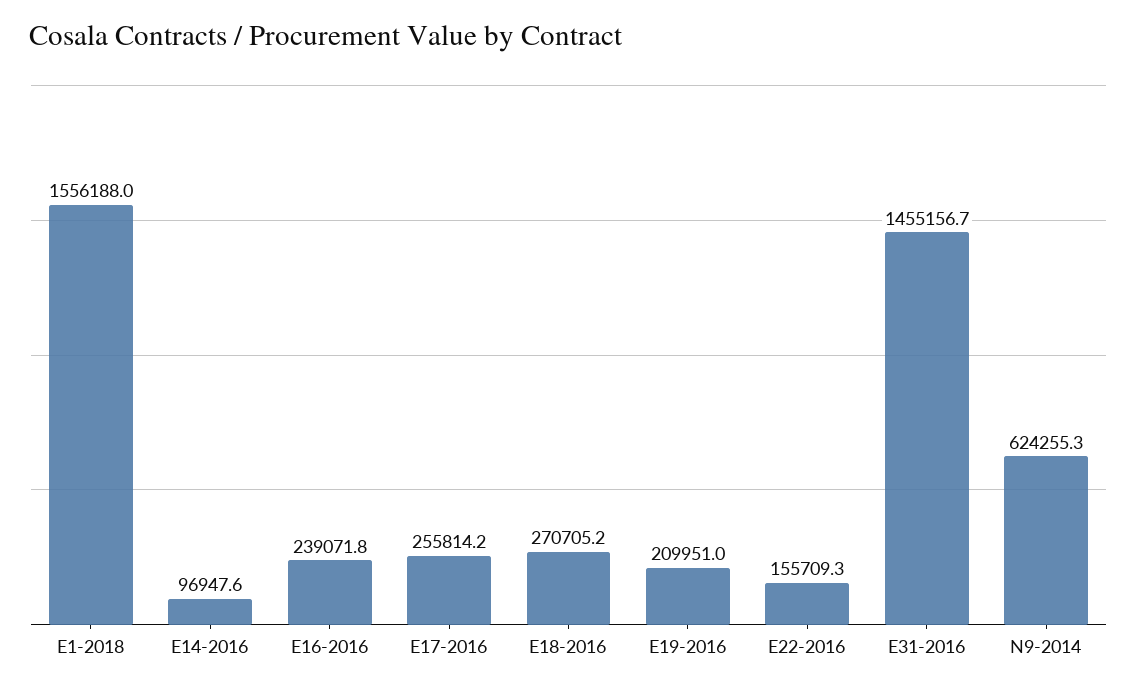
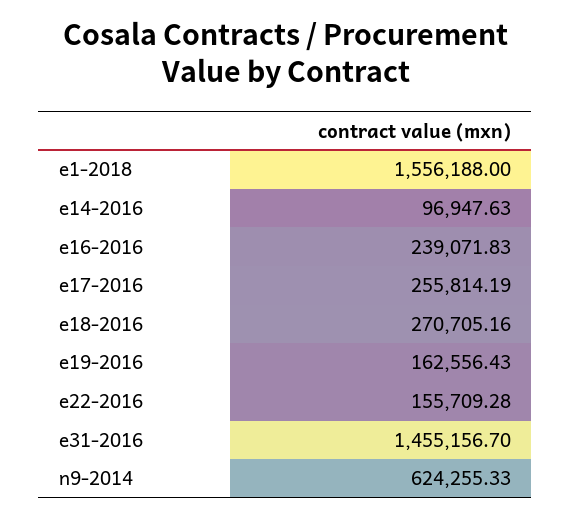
E19-2016: 209951 -> 162556.43

